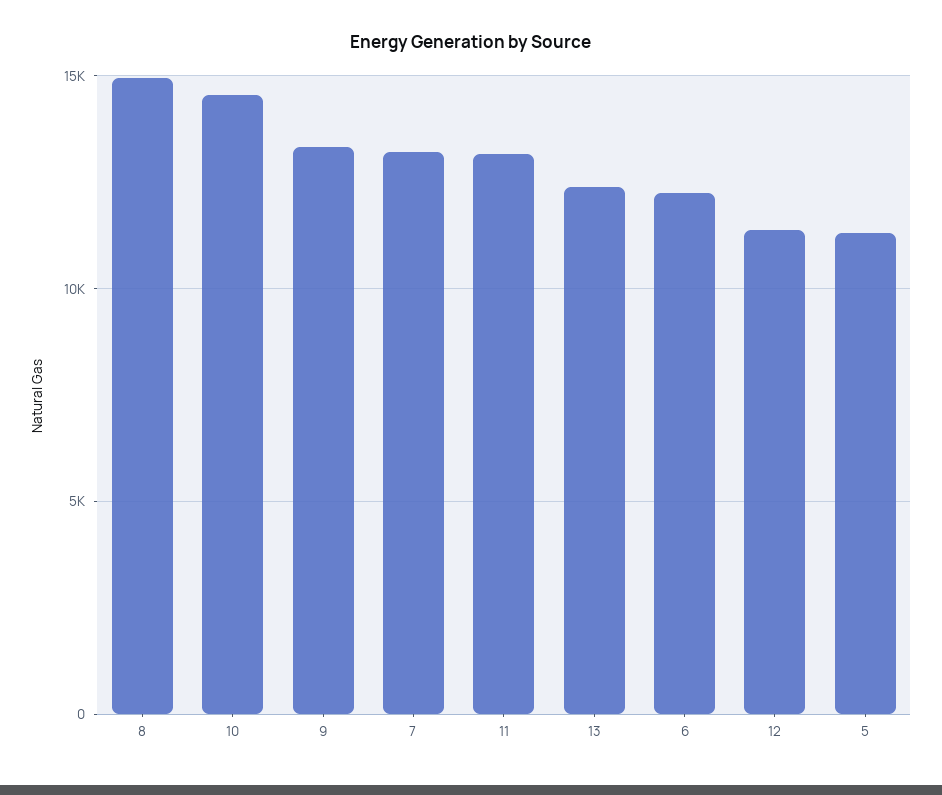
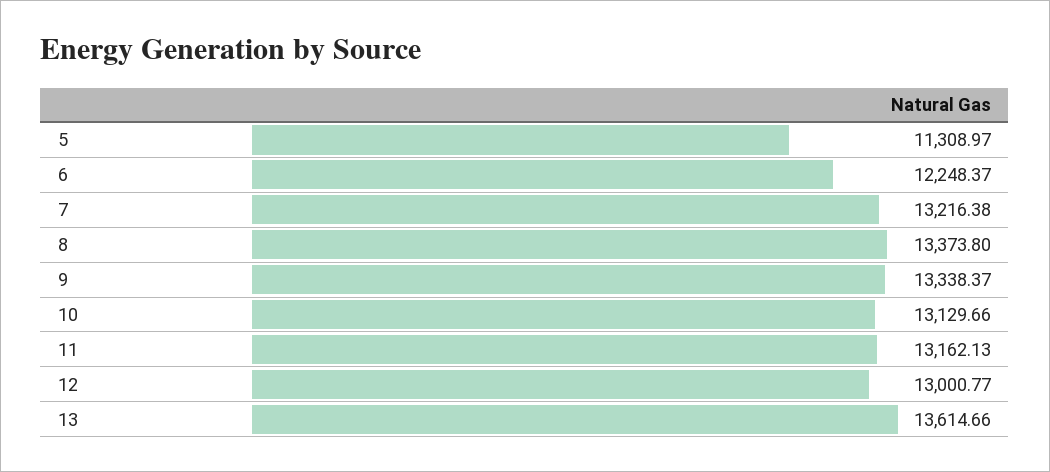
8: 15000 -> 13373.8
10: 14500 -> 13129.66
13: 12500 -> 13614.66
12: 11500 -> 13000.77

